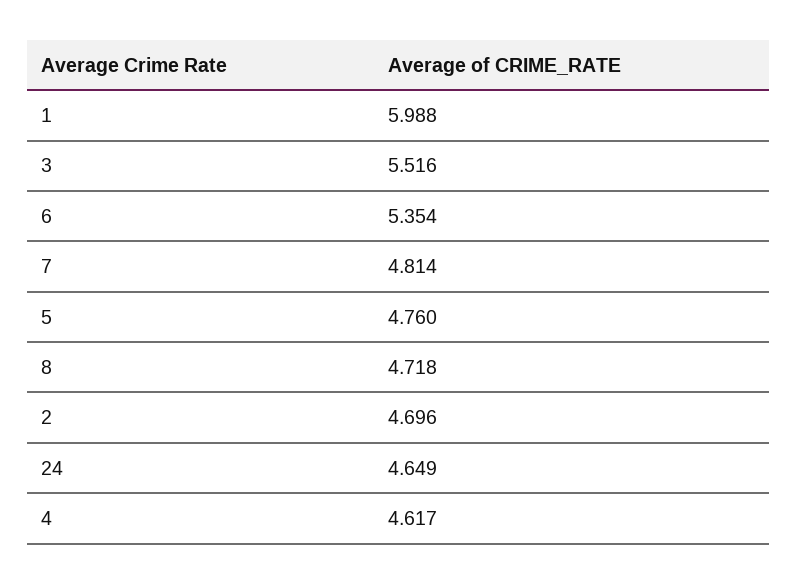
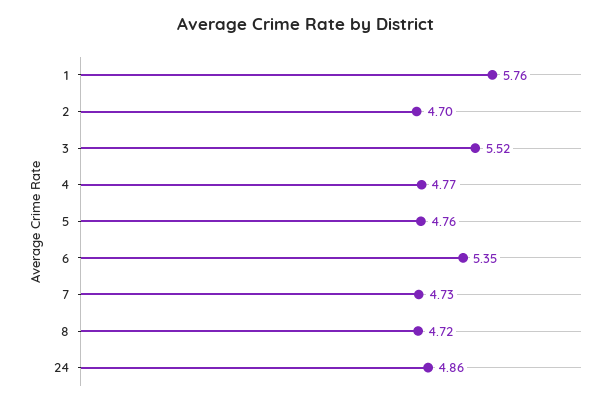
1: 5.988 -> 5.76
7: 4.814 -> 4.73
24: 4.649 -> 4.86
4: 4.617 -> 4.77

